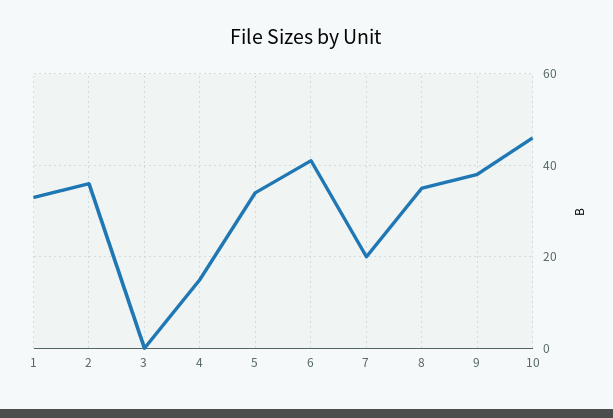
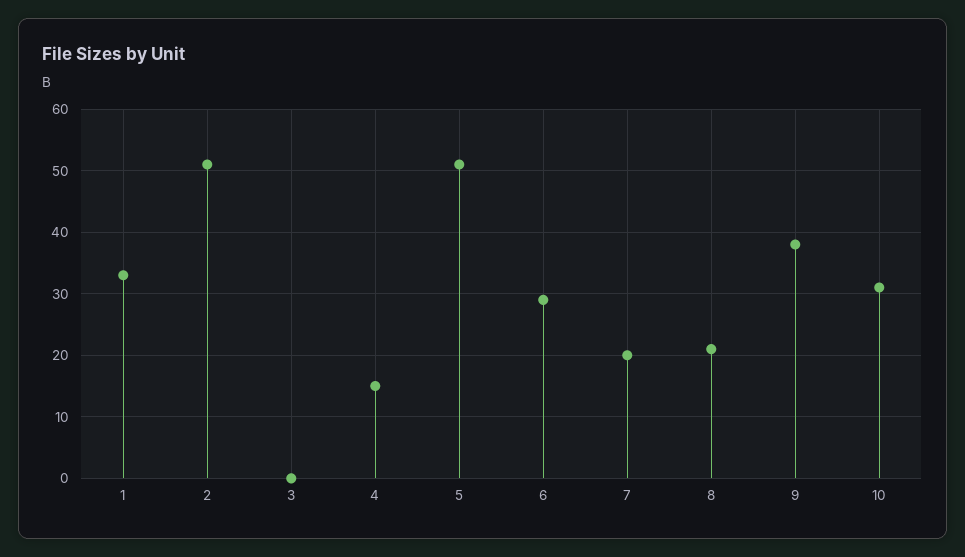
2: 35 -> 51
5: 35 -> 51
6: 40 -> 29
8: 35 -> 21
10: 45 -> 31

